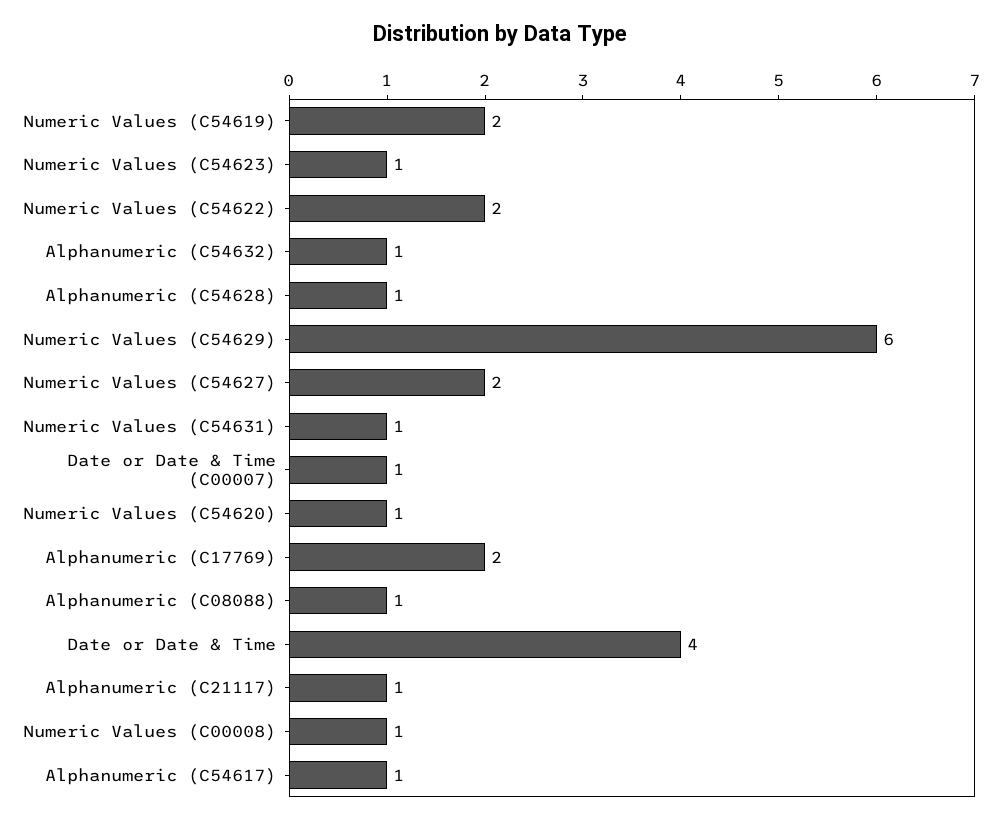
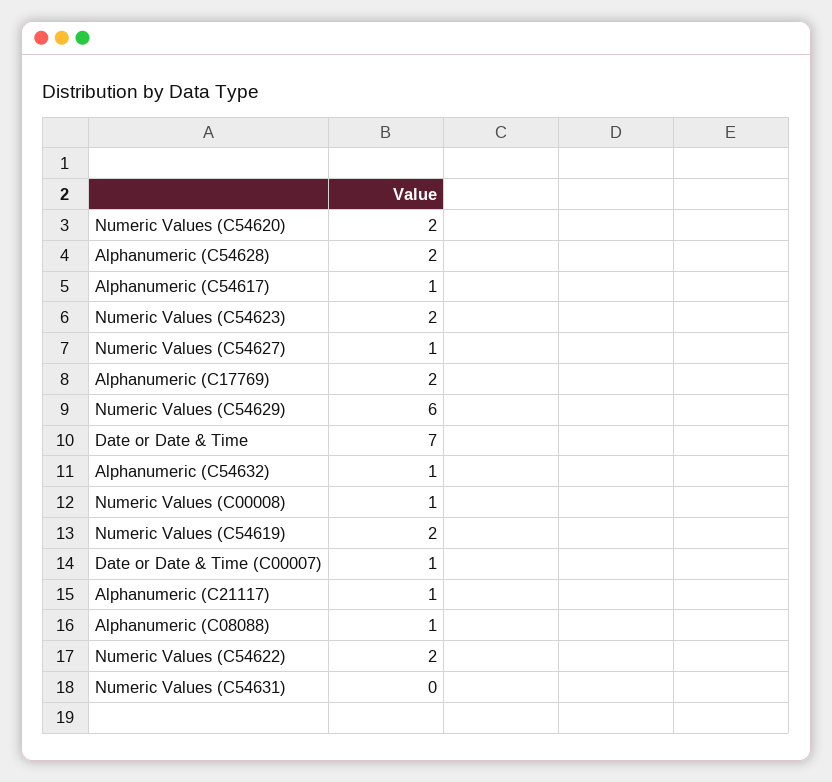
Numeric Values (C54623): 1 -> 2
Alphanumeric (C54628): 1 -> 2
Numeric Values (C54627): 2 -> 1
Numeric Values (C54631): 1 -> 0
Numeric Values (C54620): 1 -> 2
Date or Date & Time: 4 -> 7

